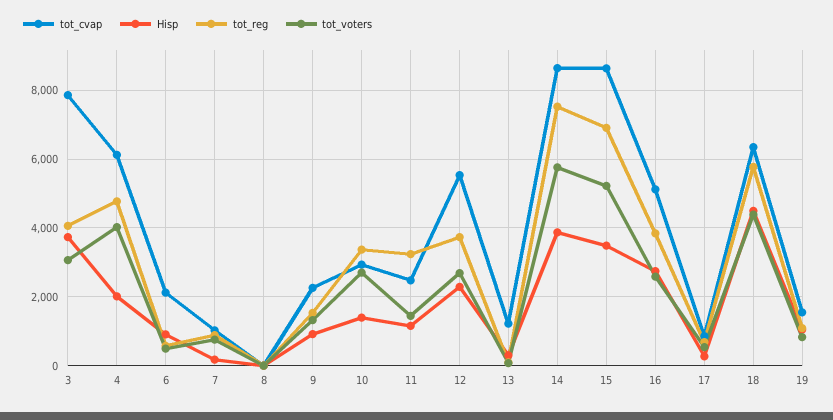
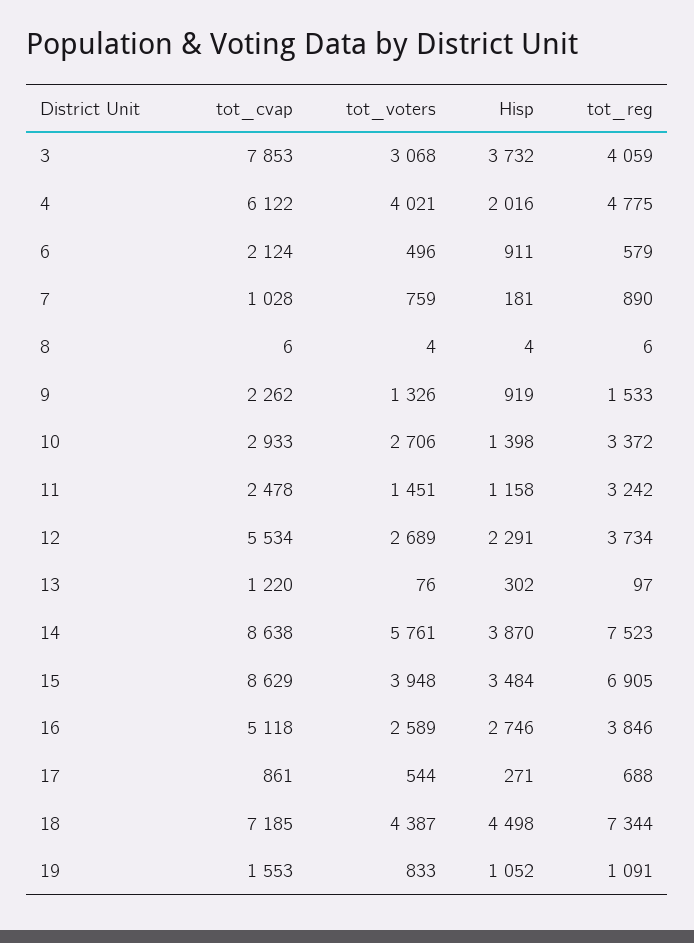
tot_voters, 15: 5200 -> 3948
tot_cvap, 18: 6400 -> 7185
tot_reg, 18: 5800 -> 7344

